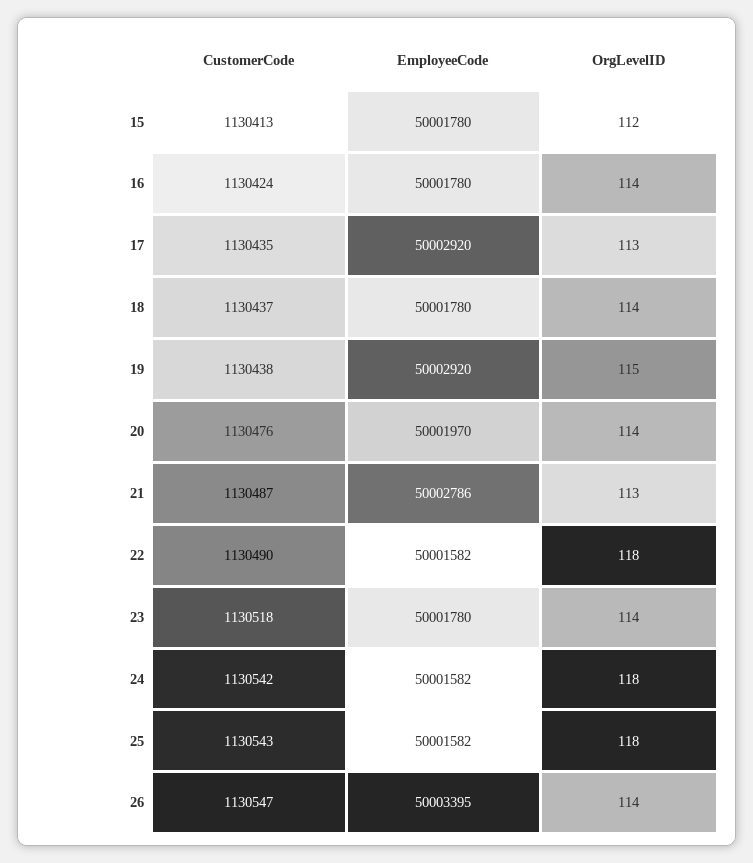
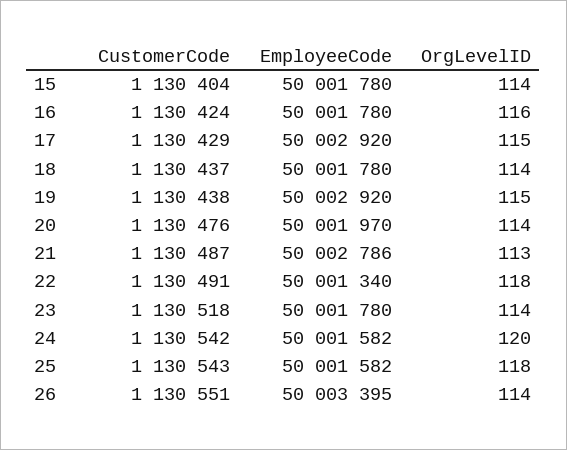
CustomerCode, 15: 1130413 -> 1130404
OrgLevelID, 15: 112 -> 114
OrgLevelID, 16: 114 -> 116
CustomerCode, 17: 1130435 -> 1130429
OrgLevelID, 17: 113 -> 115
CustomerCode, 22: 1130490 -> 1130491
EmployeeCode, 22: 50001582 -> 50001340
OrgLevelID, 24: 118 -> 120
CustomerCode, 26: 1130547 -> 1130551

